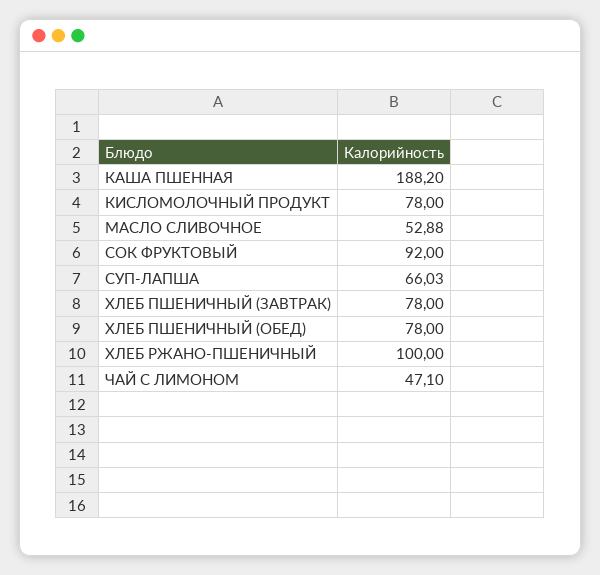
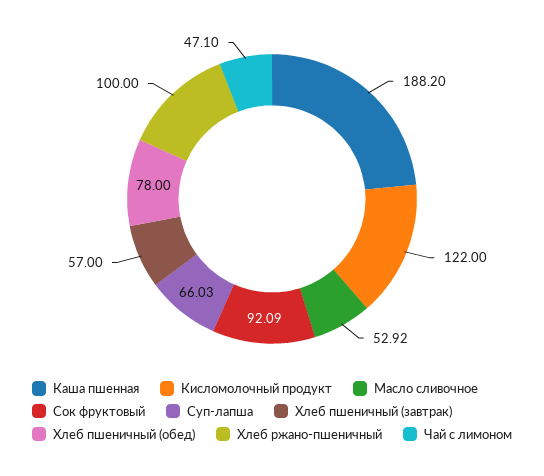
КИСЛОМОЛОЧНЫЙ ПРОДУКТ: 78 -> 122
МАСЛО СЛИВОЧНОЕ: 52.88 -> 52.92
СОК ФРУКТОВЫЙ: 92 -> 92.09
ХЛЕБ ПШЕНИЧНЫЙ (ЗАВТРАК): 78 -> 57

